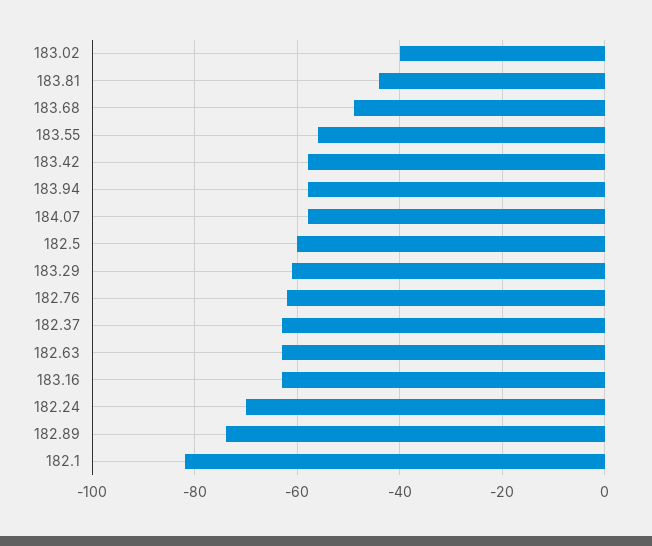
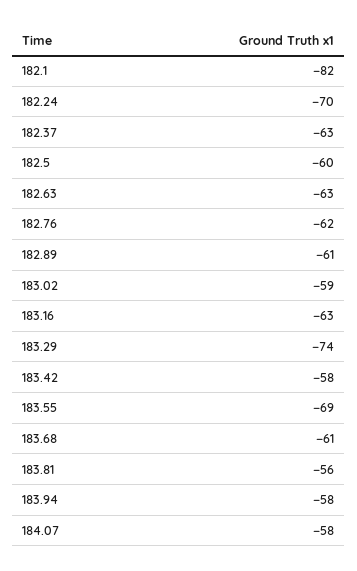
183.02: -40 -> -59
183.81: -45 -> -56
183.68: -50 -> -61
183.55: -55 -> -69
183.29: -60 -> -74
182.89: -75 -> -61

